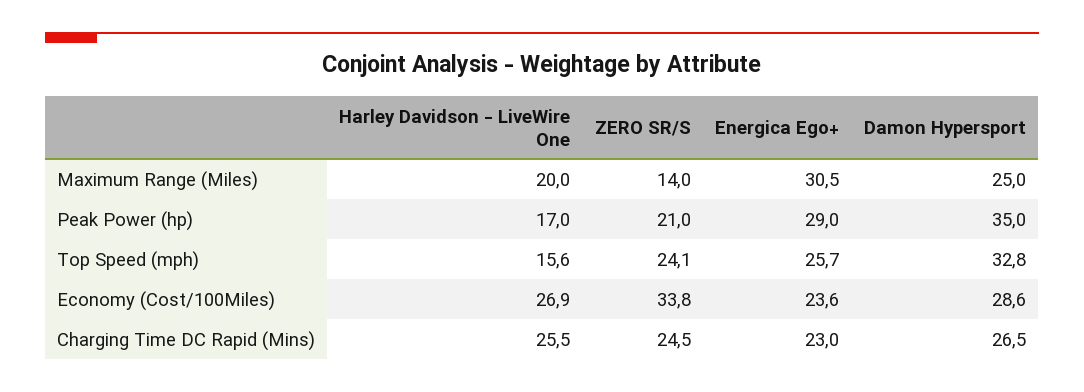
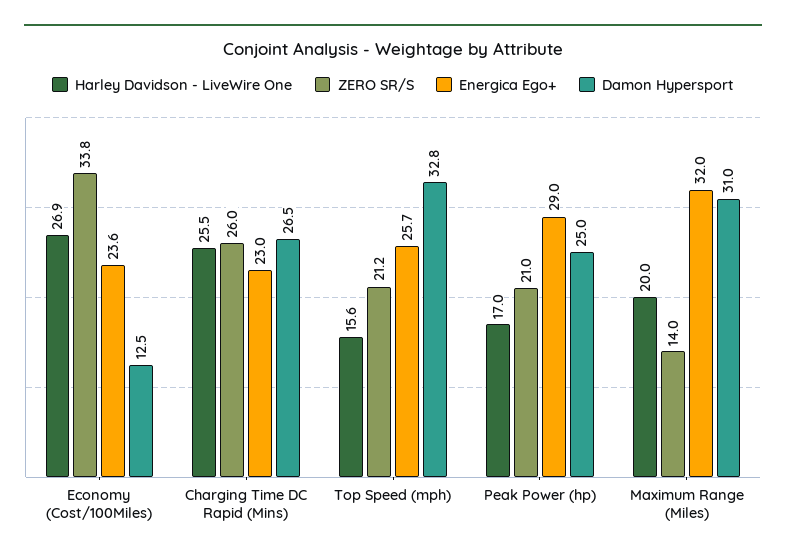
Energica Ego+, Maximum Range (Miles): 30.5 -> 32
Damon Hypersport, Maximum Range (Miles): 25 -> 31
Damon Hypersport, Peak Power (hp): 35 -> 25
ZERO SR/S, Top Speed (mph): 24.1 -> 21.2
Damon Hypersport, Economy (Cost/100Miles): 28.6 -> 12.5
ZERO SR/S, Charging Time DC Rapid (Mins): 24.5 -> 26

